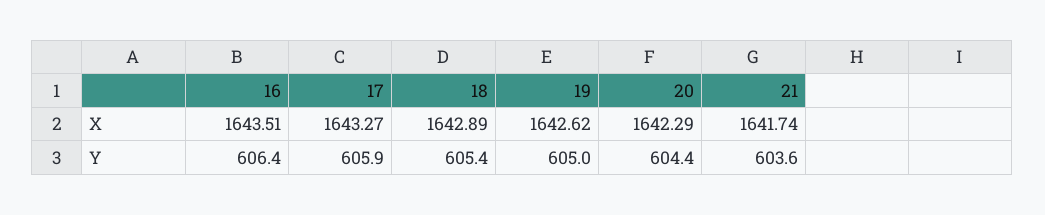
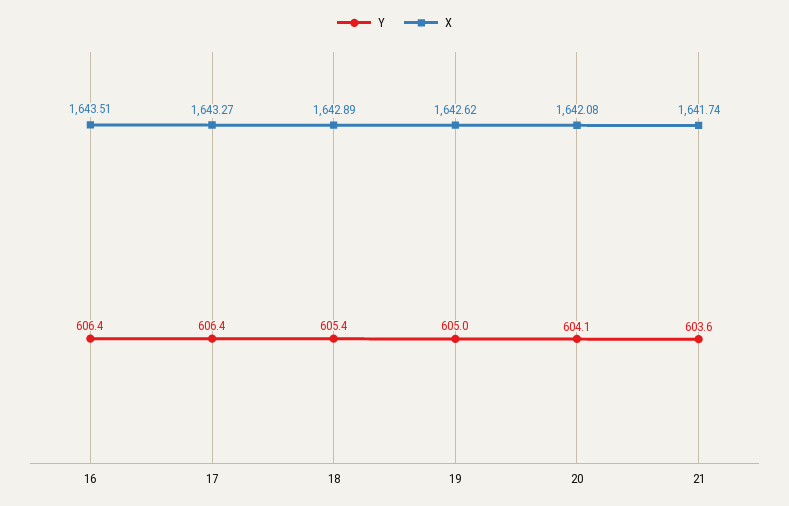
X, 20: 1642.29 -> 1642.08
Y, 17: 605.9 -> 606.4
Y, 20: 604.4 -> 604.1

